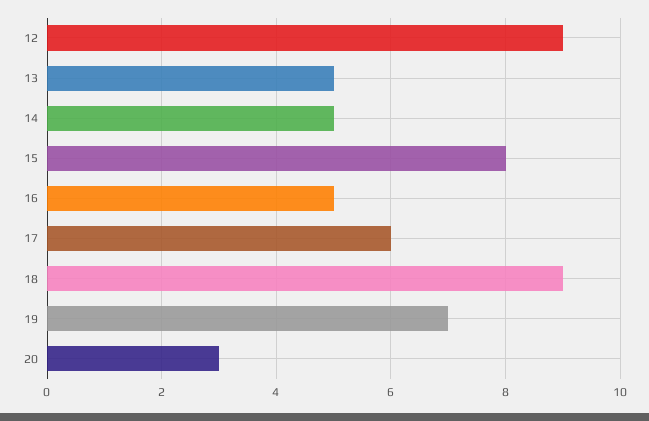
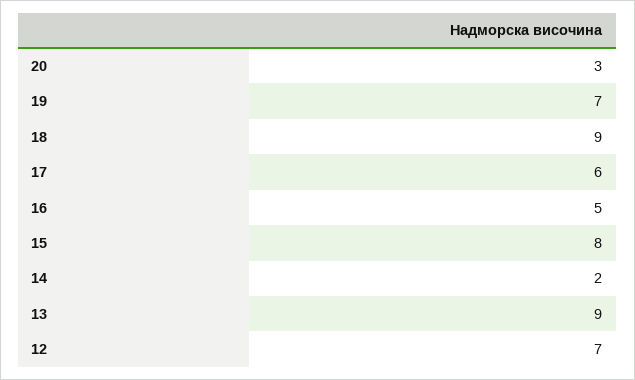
12: 9 -> 7
13: 5 -> 9
14: 5 -> 2

